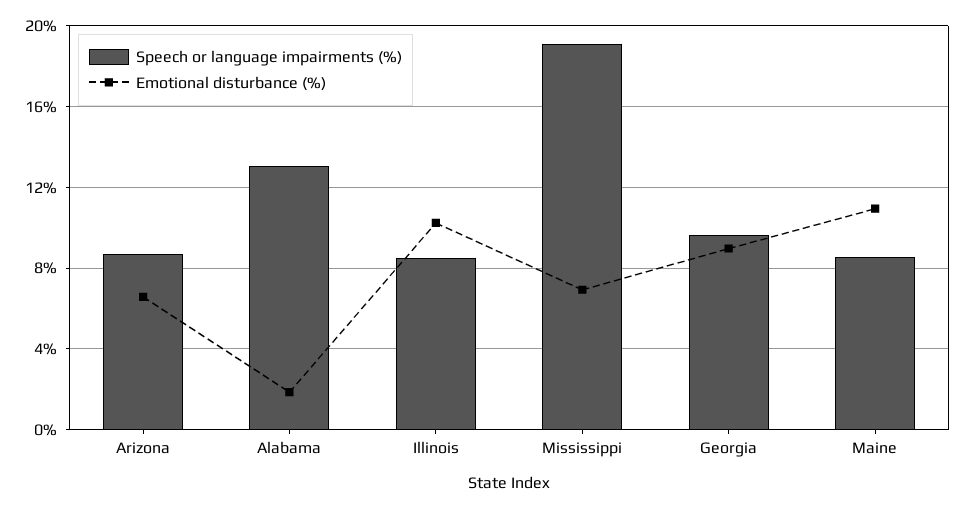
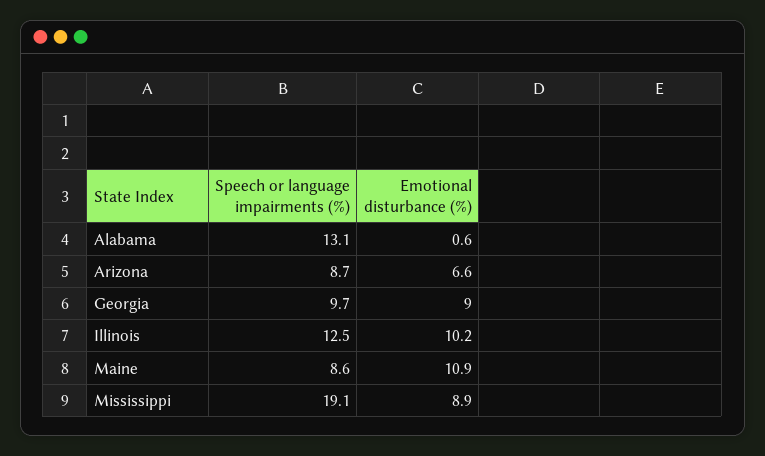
Emotional disturbance (%), Alabama: 2 -> 0.6
Speech or language impairments (%), Illinois: 8.5 -> 12.5
Emotional disturbance (%), Mississippi: 7 -> 8.9

